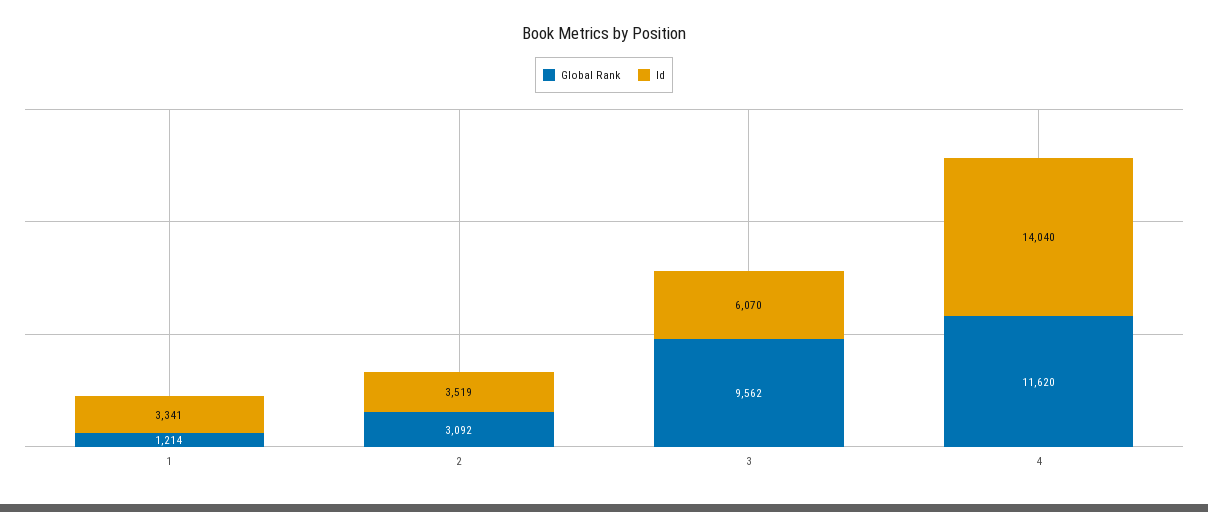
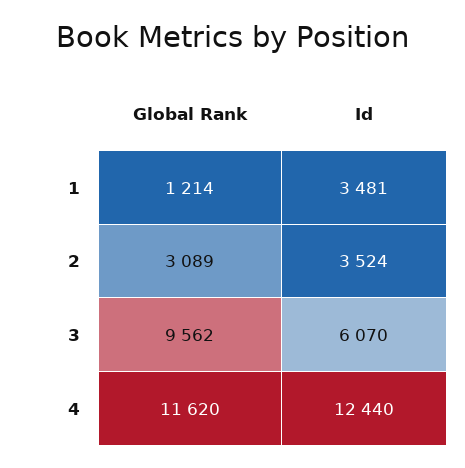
Id, 1: 3341 -> 3481
Global Rank, 2: 3092 -> 3089
Id, 2: 3519 -> 3524
Id, 4: 14040 -> 12440

